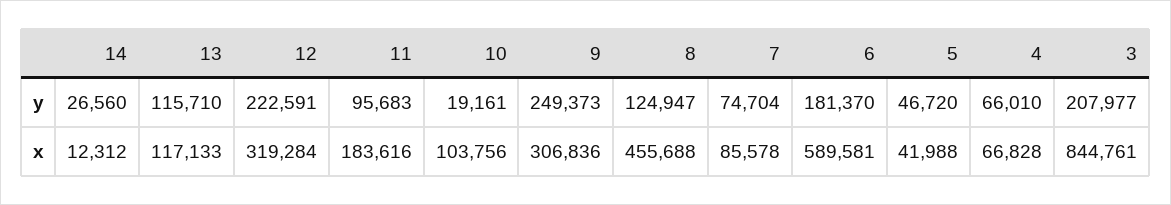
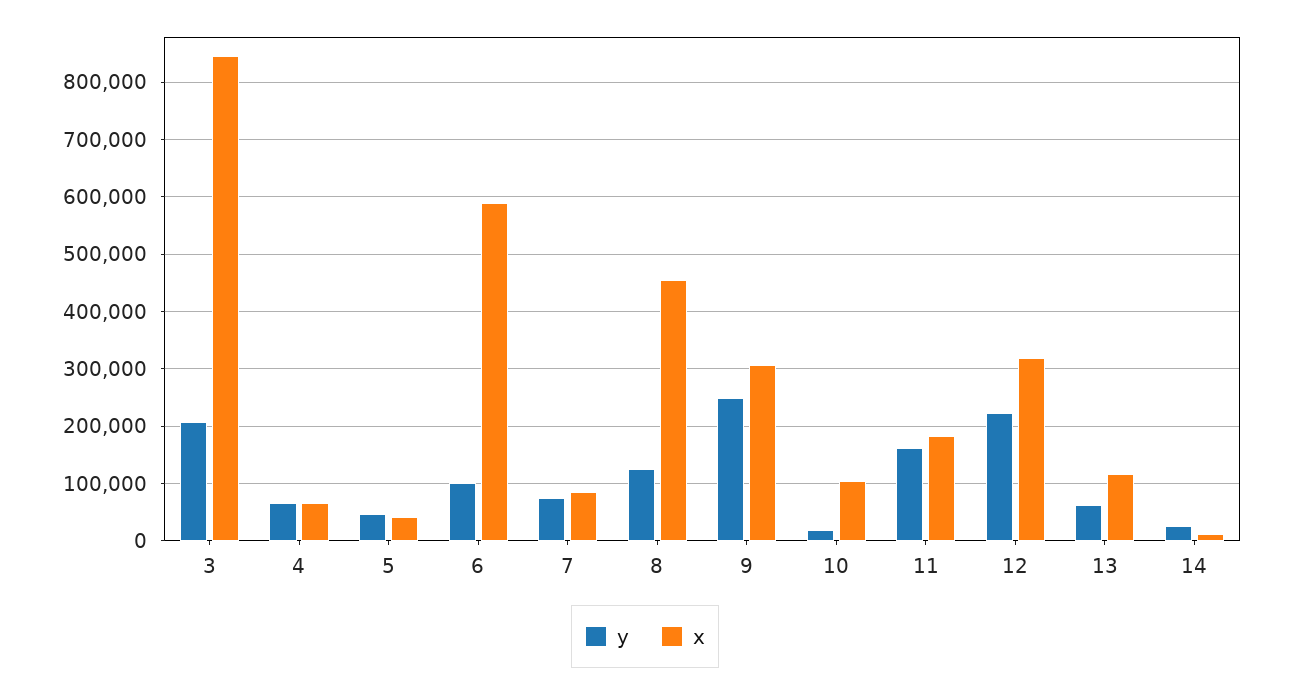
y, 13: 115710 -> 60000
y, 11: 95683 -> 160000
y, 6: 181370 -> 100000

